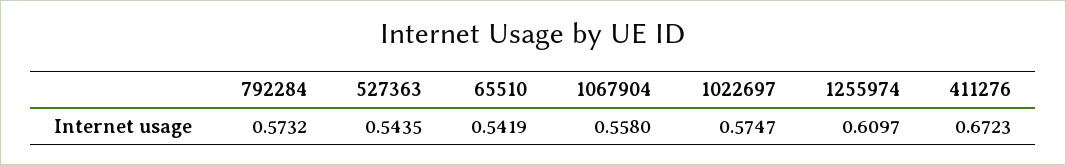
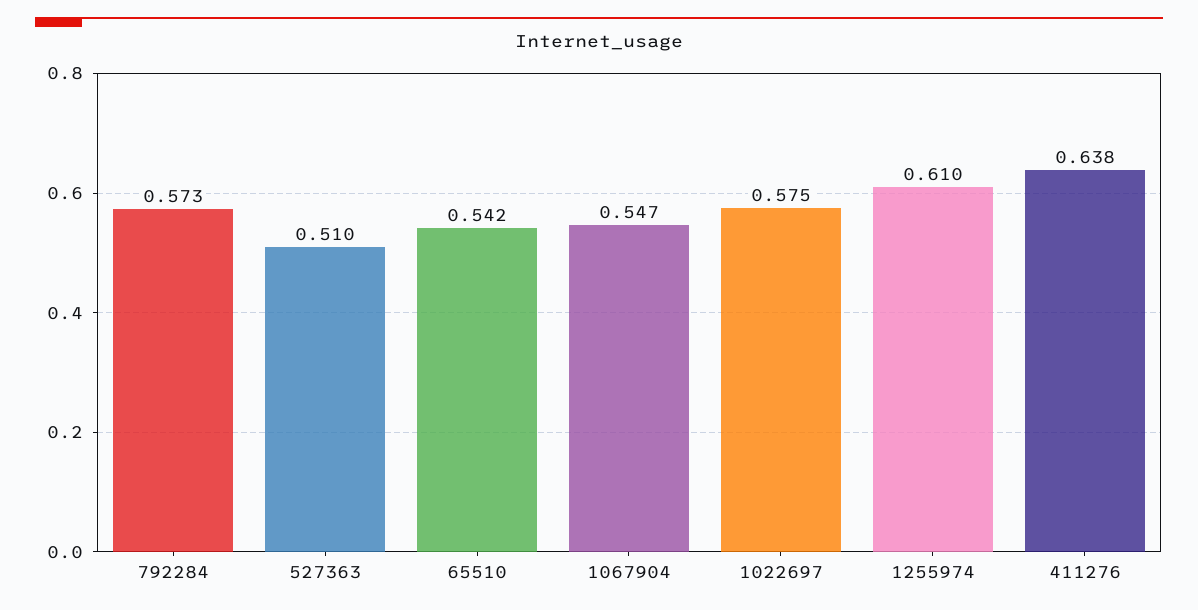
527363: 0.5435 -> 0.51
1067904: 0.558 -> 0.547
411276: 0.6723 -> 0.638

